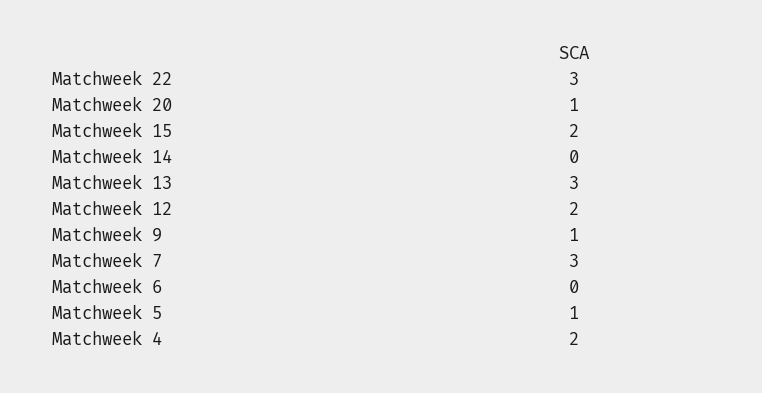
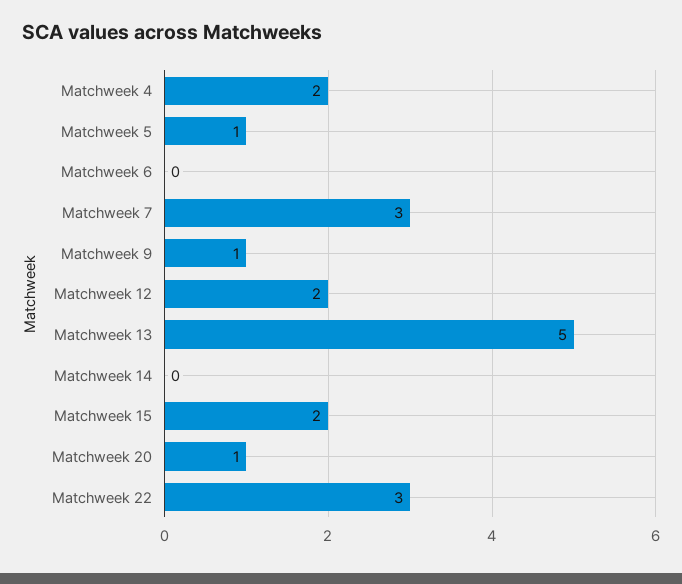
Matchweek 13: 3 -> 5

